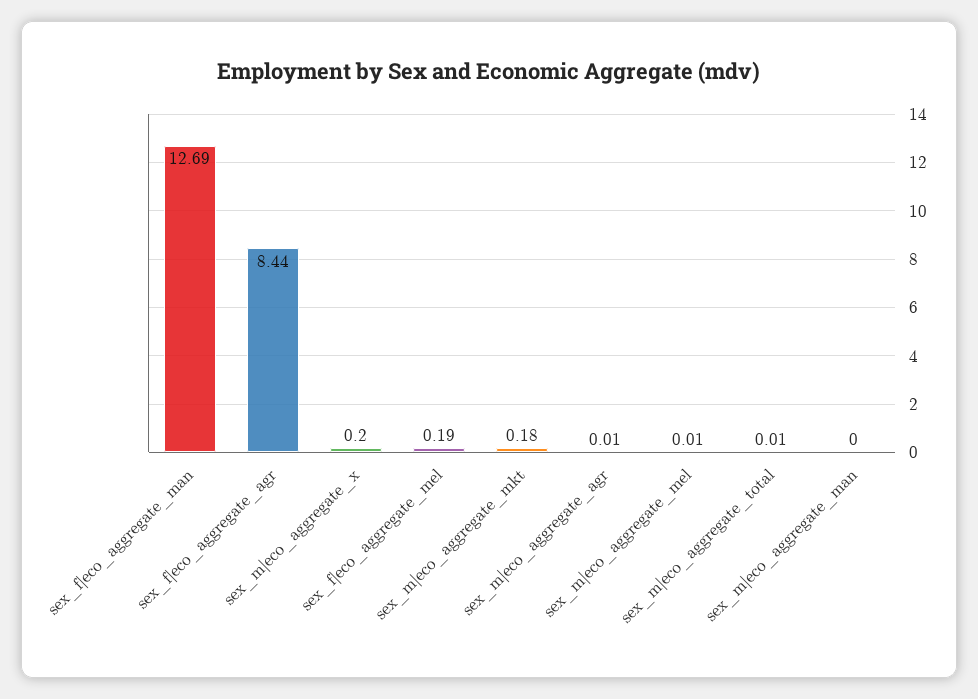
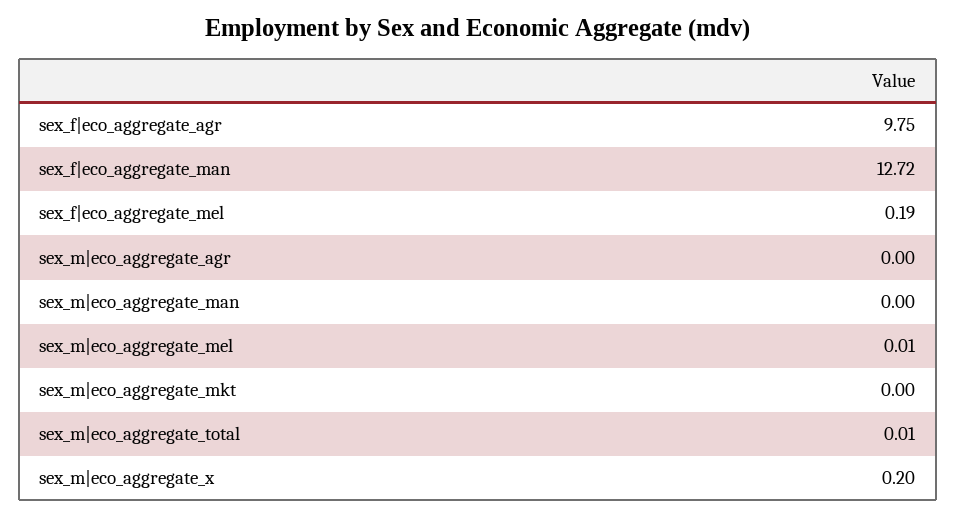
sex_f|eco_aggregate_man: 12.69 -> 12.72
sex_f|eco_aggregate_agr: 8.44 -> 9.75
sex_m|eco_aggregate_mkt: 0.18 -> 0
sex_m|eco_aggregate_agr: 0.01 -> 0

